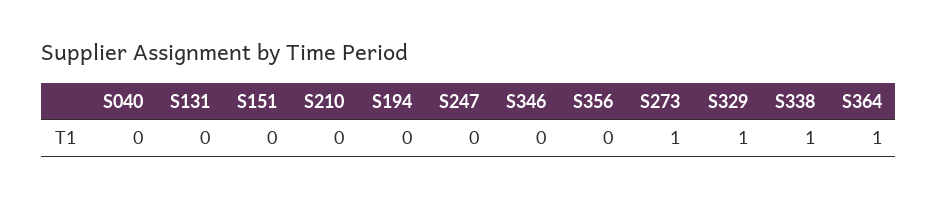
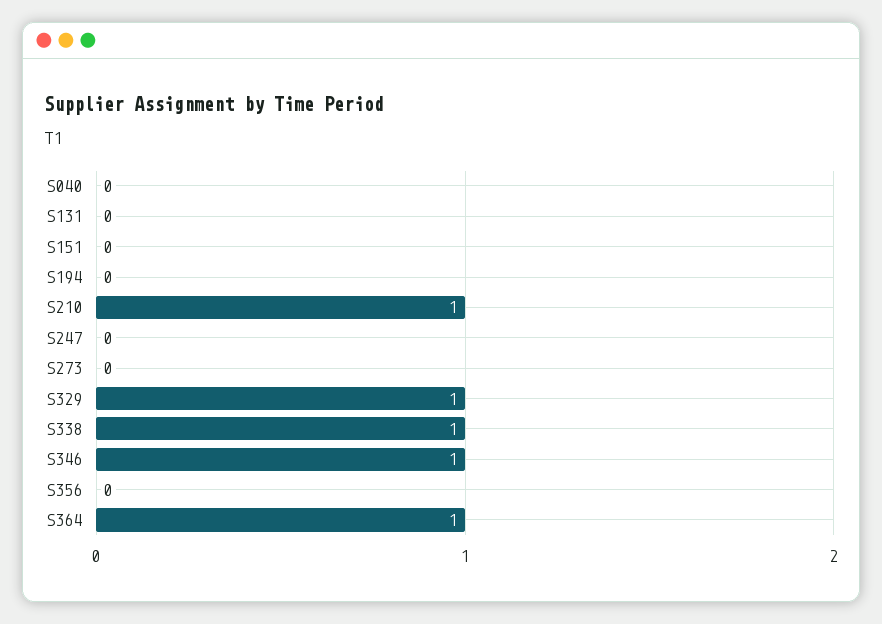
S210: 0 -> 1
S346: 0 -> 1
S273: 1 -> 0

